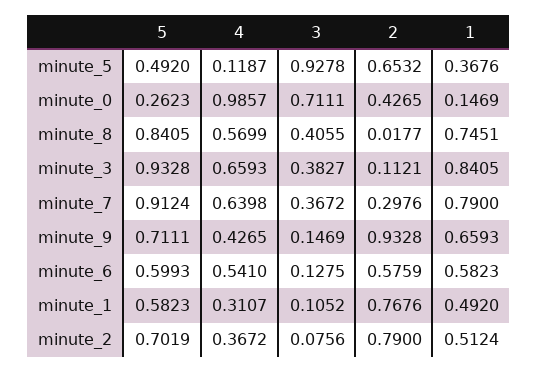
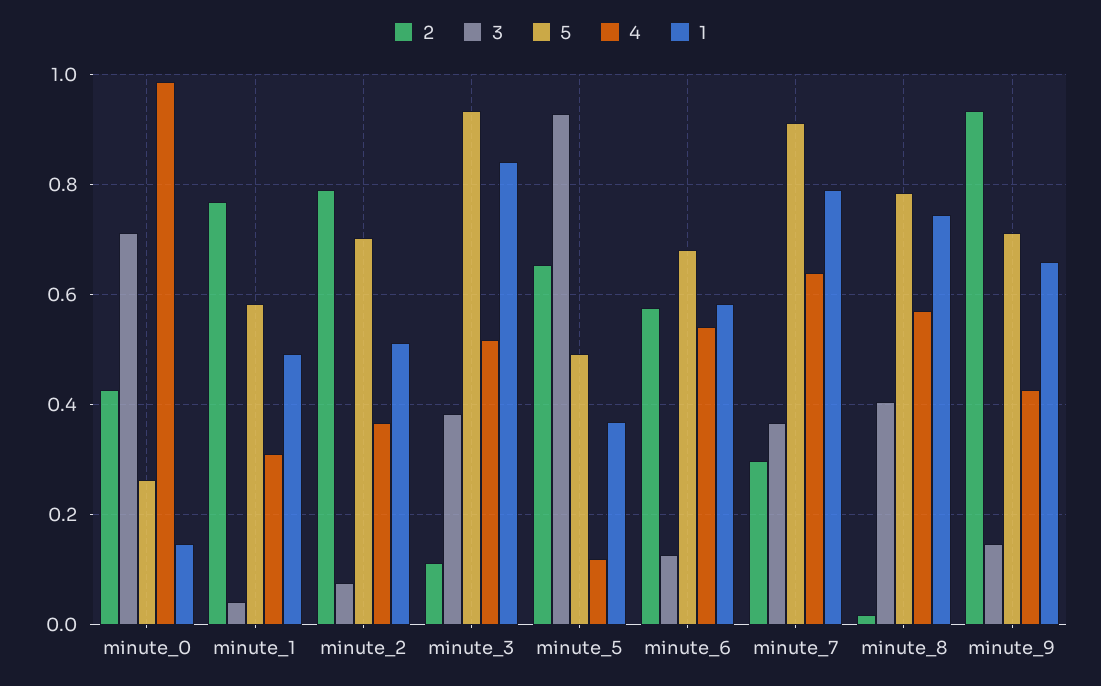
5, minute_8: 0.8405 -> 0.78
4, minute_3: 0.6593 -> 0.52
5, minute_6: 0.5993 -> 0.68
3, minute_1: 0.1052 -> 0.04

